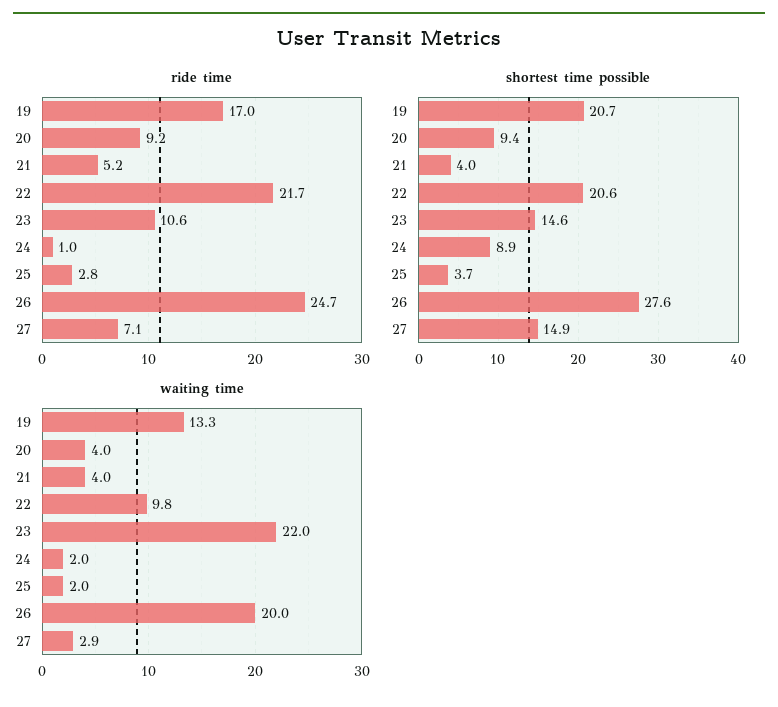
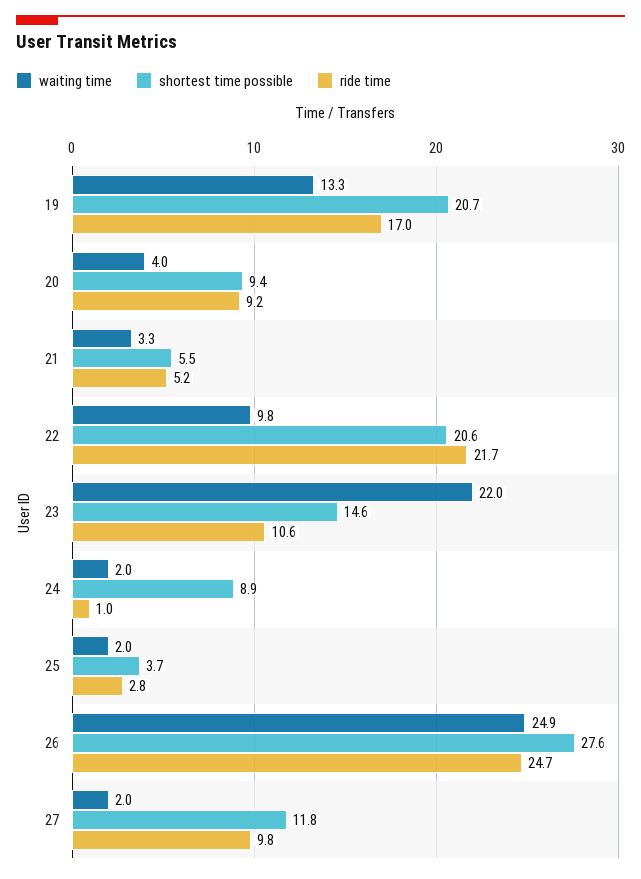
ride time, 27: 7.1 -> 9.8
shortest time possible, 21: 4 -> 5.5
shortest time possible, 27: 14.9 -> 11.8
waiting time, 21: 4 -> 3.3
waiting time, 26: 20 -> 24.9
waiting time, 27: 2.9 -> 2

